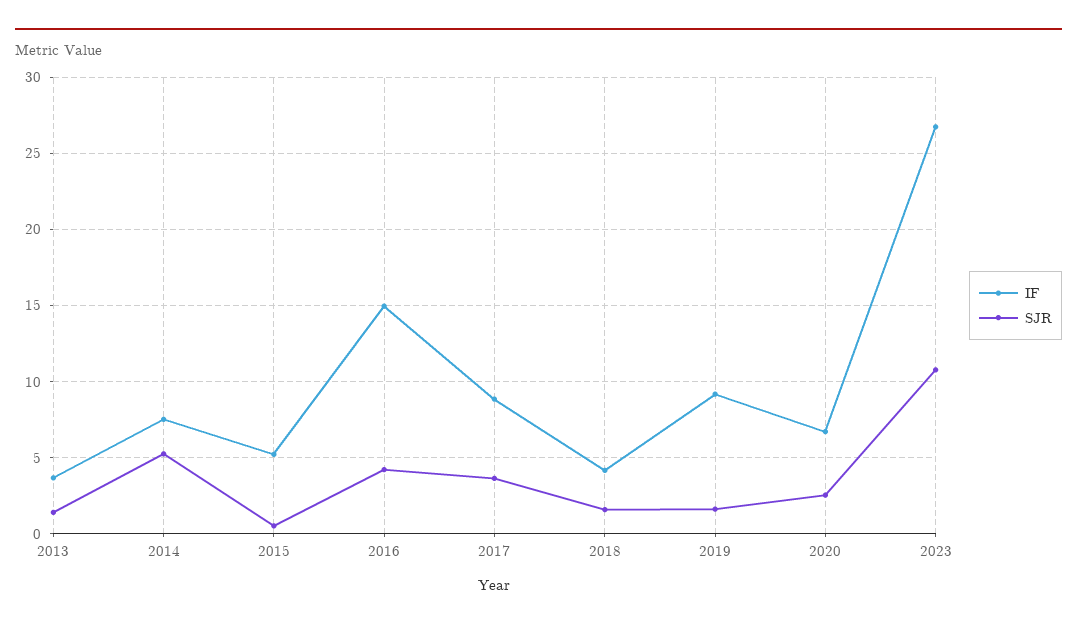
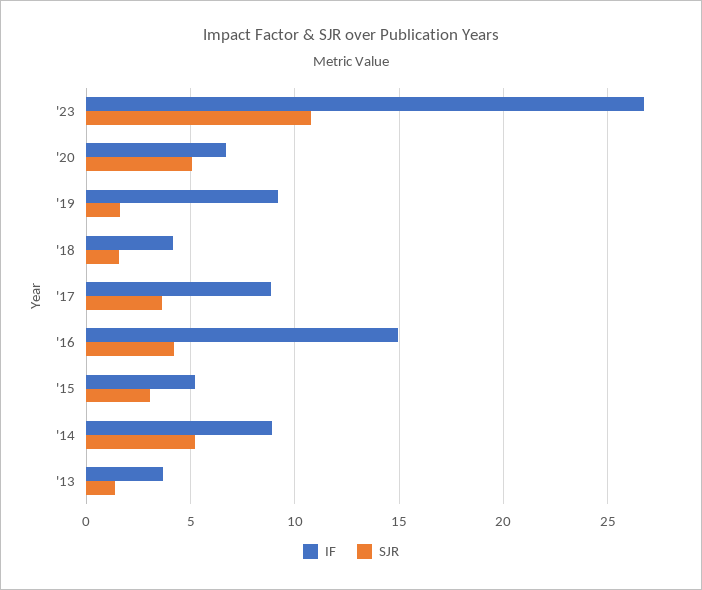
IF, 2014: 7.5 -> 9
SJR, 2015: 0.5 -> 3
SJR, 2020: 2.5 -> 5

